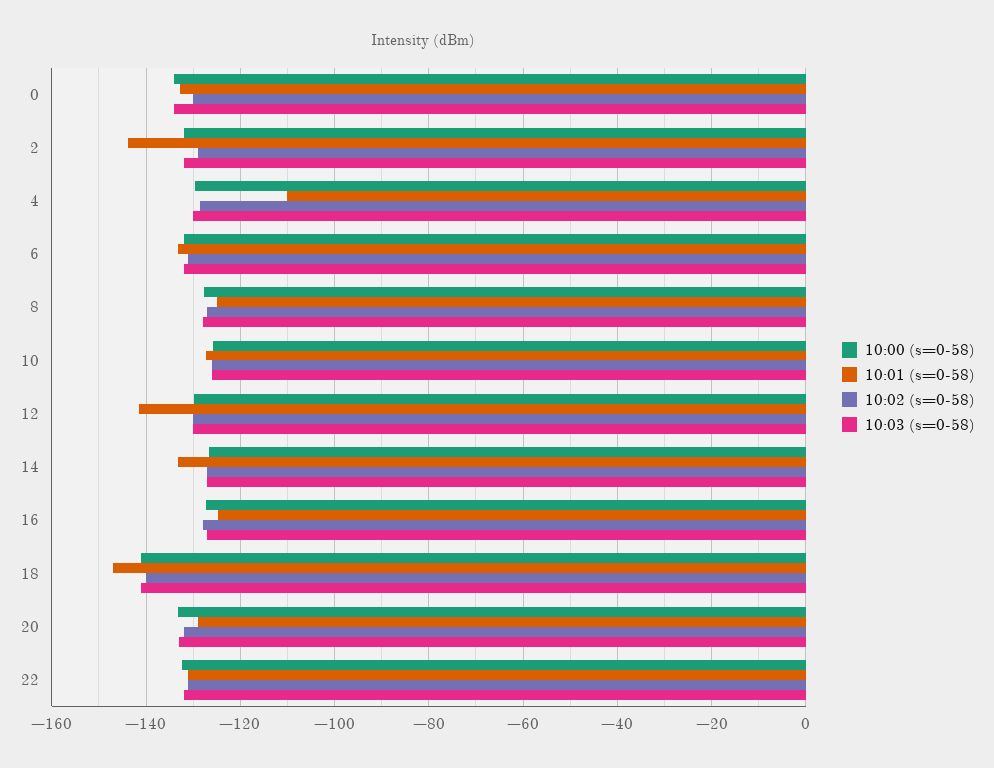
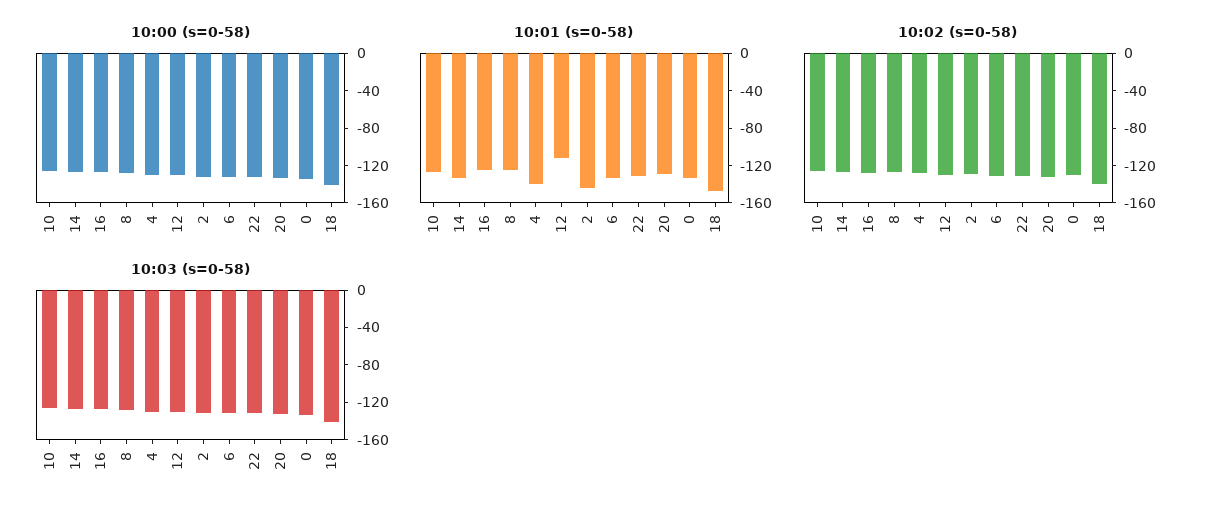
10:01 (s=0-58), 4: -110 -> -140
10:01 (s=0-58), 12: -142 -> -110

